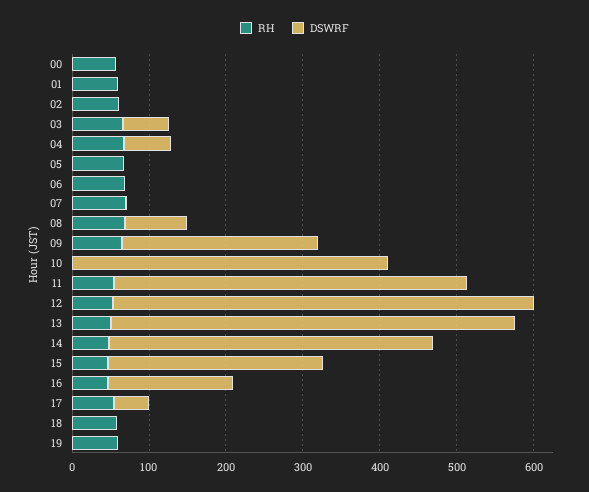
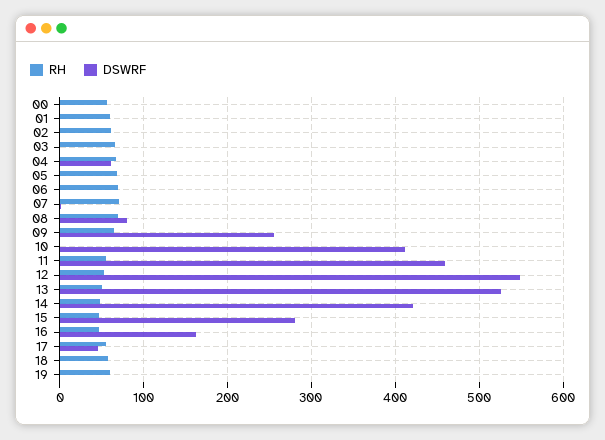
DSWRF, 03: 60 -> 0

